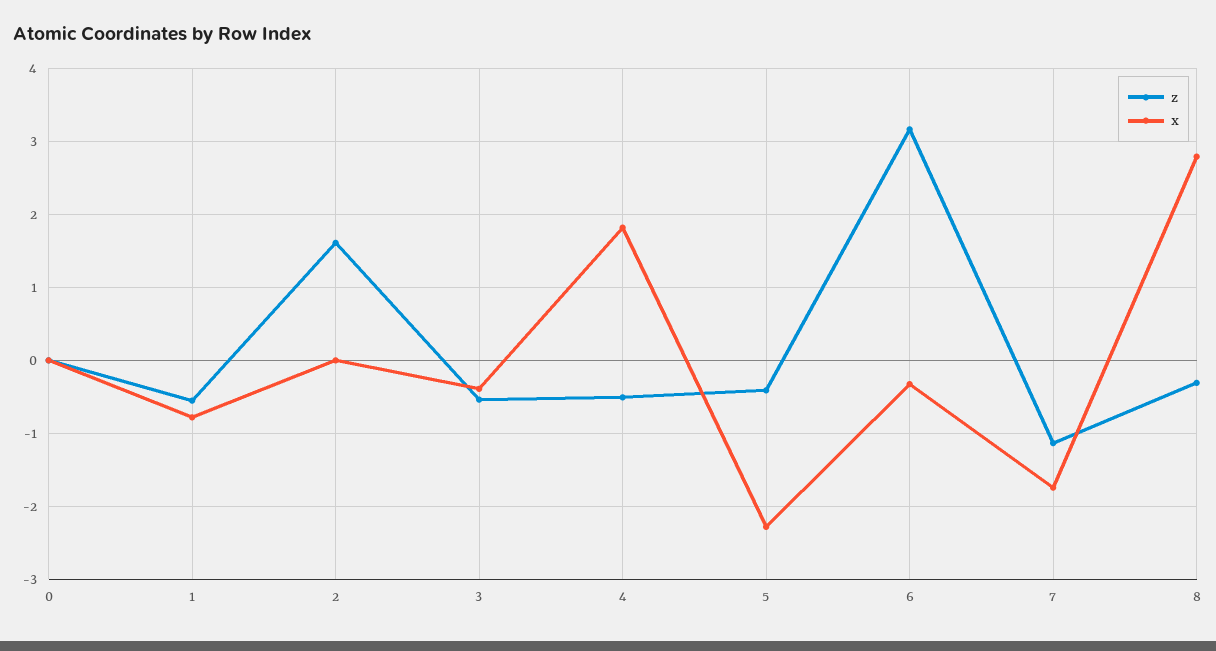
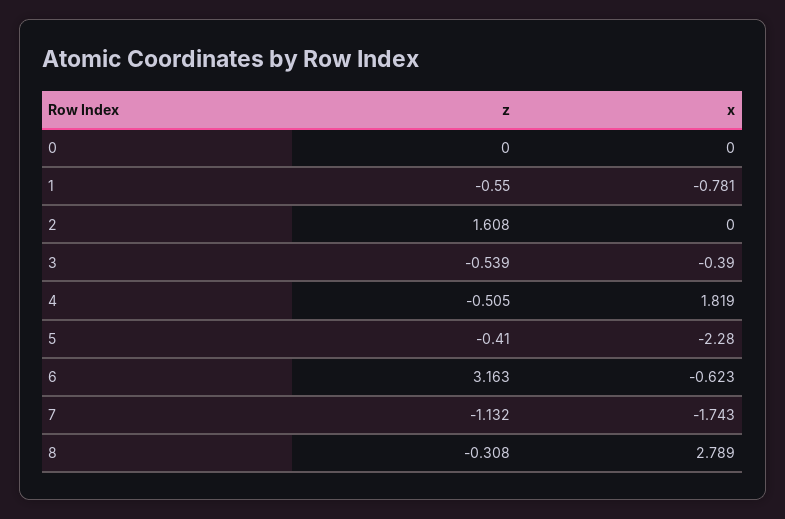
x, 6: -0.3 -> -0.623

